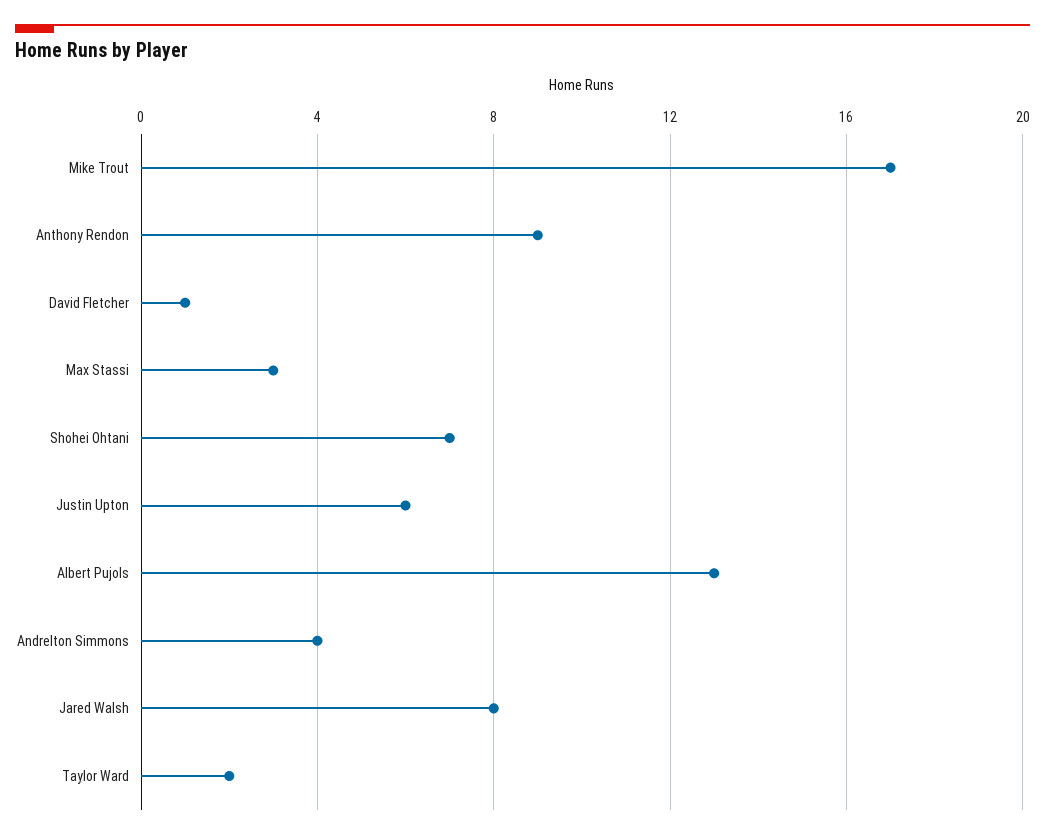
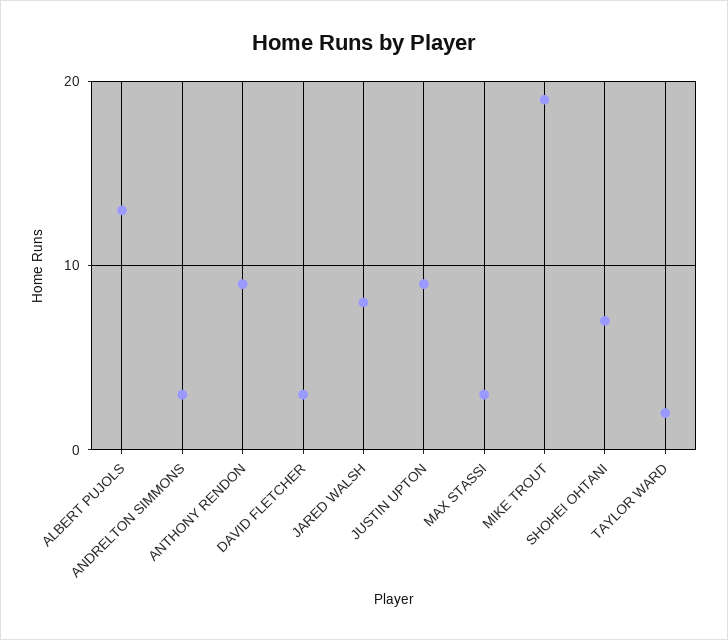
Mike Trout: 17 -> 19
David Fletcher: 1 -> 3
Justin Upton: 6 -> 9
Andrelton Simmons: 4 -> 3

